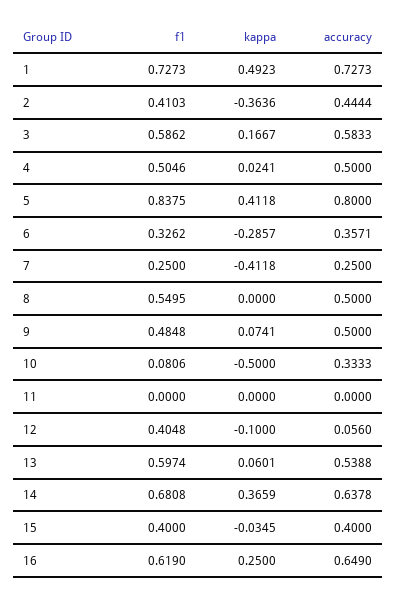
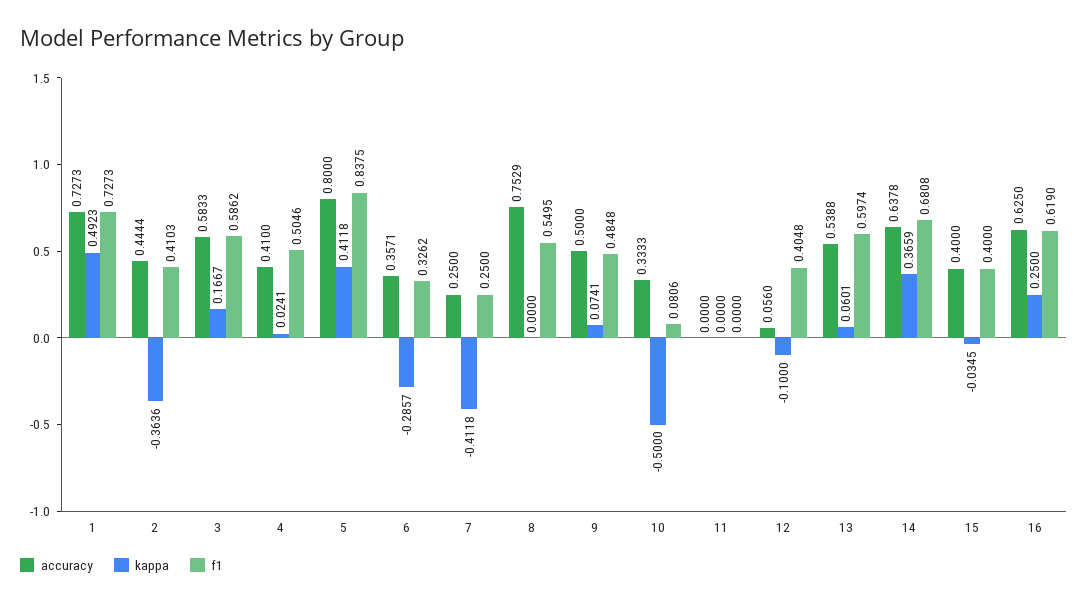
accuracy, 4: 0.5 -> 0.41
accuracy, 8: 0.5 -> 0.7529
accuracy, 16: 0.649 -> 0.625

